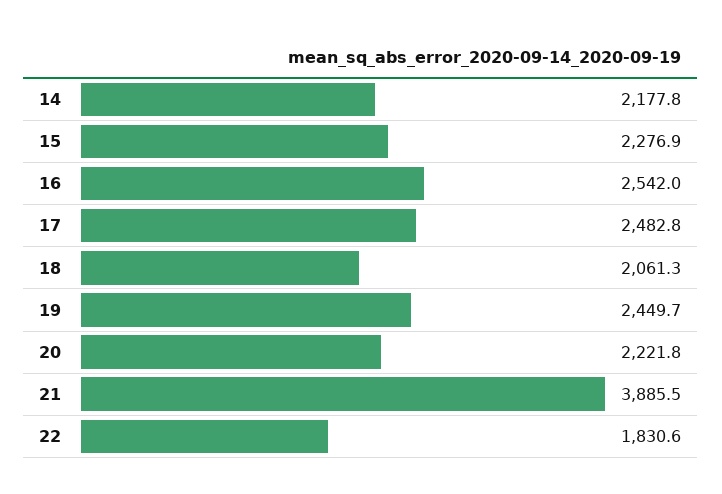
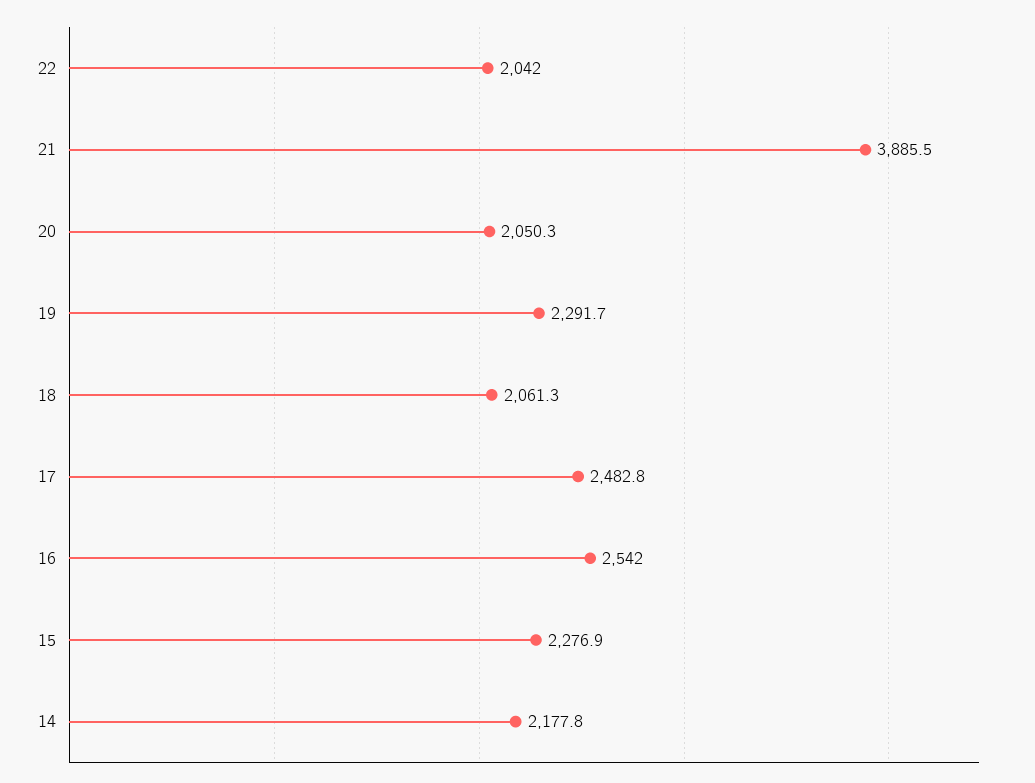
19: 2449.7 -> 2291.7
20: 2221.8 -> 2050.3
22: 1830.6 -> 2042

